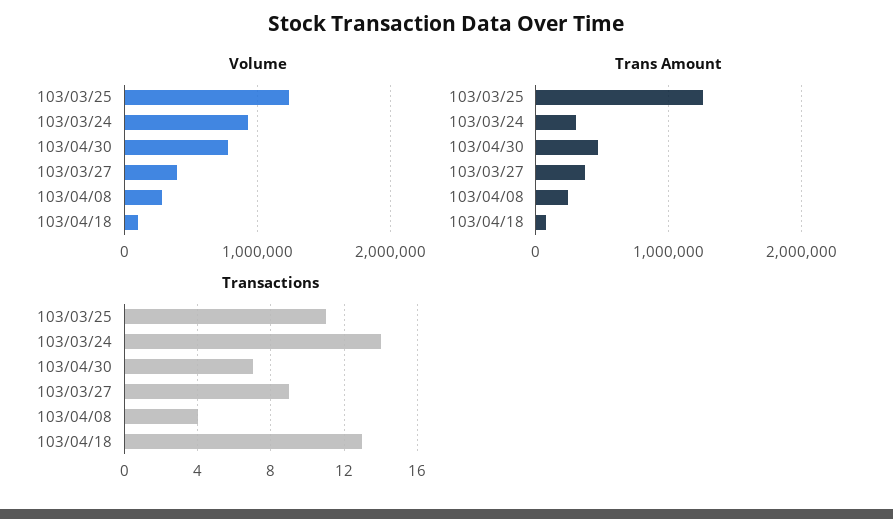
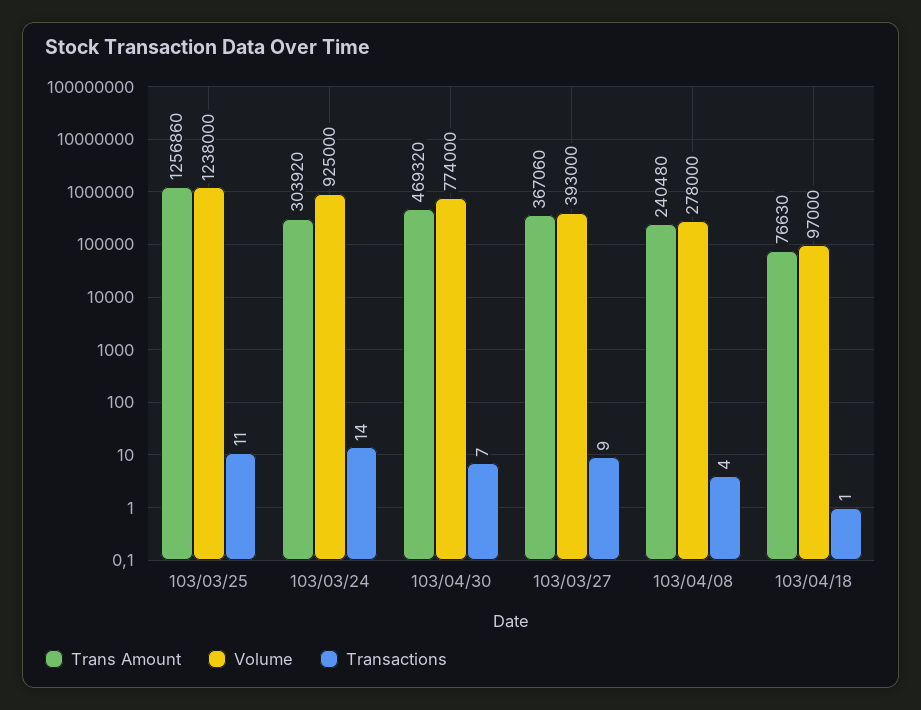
Transactions, 103/04/18: 13 -> 1

